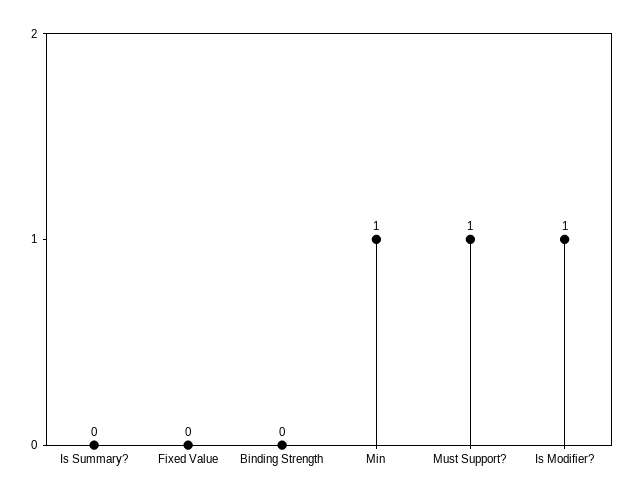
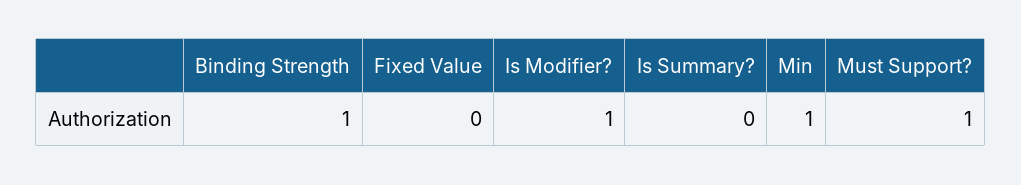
Binding Strength: 0 -> 1

